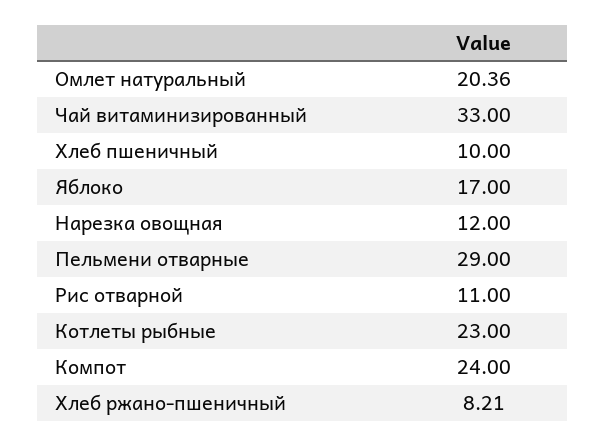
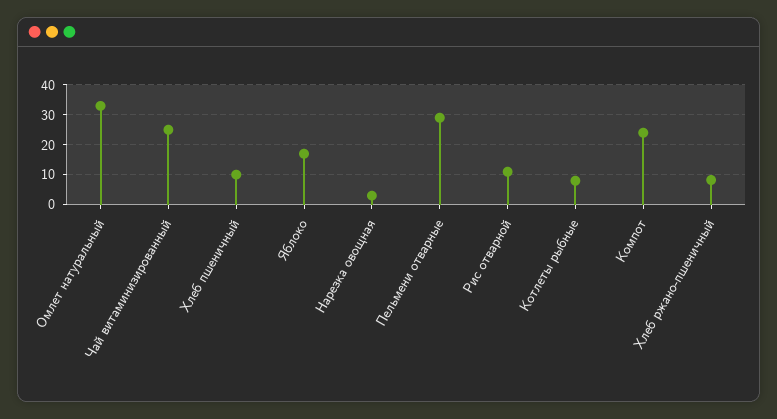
Омлет натуральный: 20.36 -> 32.5
Чай витаминизированный: 33 -> 25
Нарезка овощная: 12 -> 2.5
Котлеты рыбные: 23 -> 7.5

